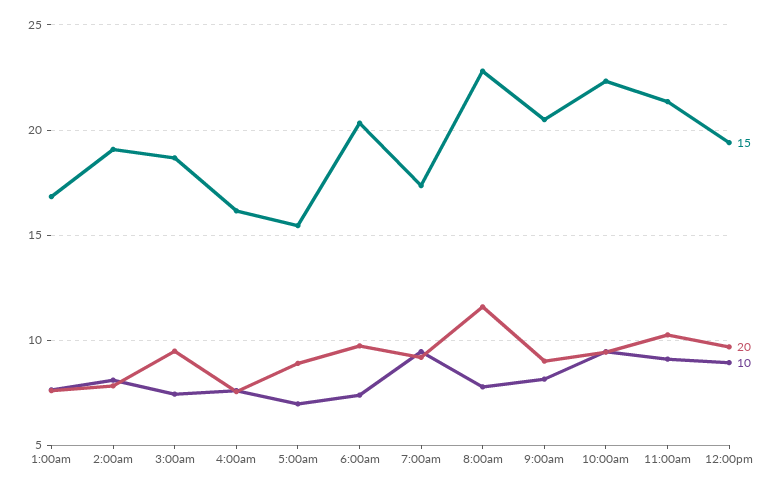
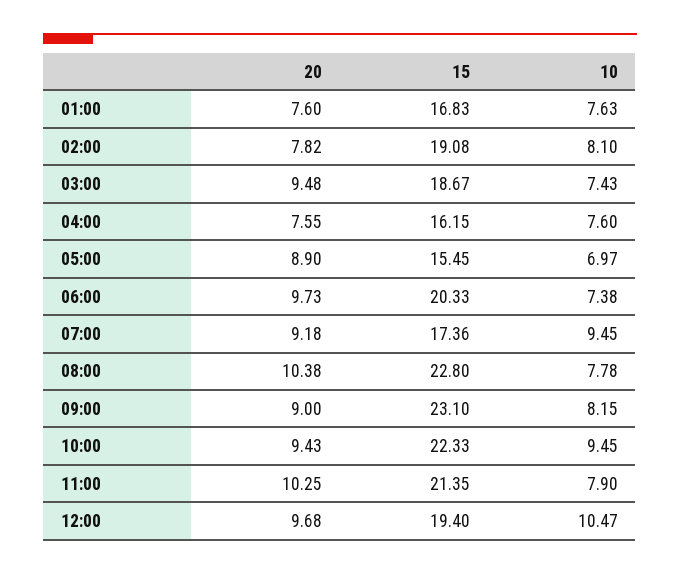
20, 8:00am: 11.5 -> 10.38
15, 9:00am: 20.5 -> 23.1
10, 11:00am: 9 -> 7.9
10, 12:00pm: 9 -> 10.47

